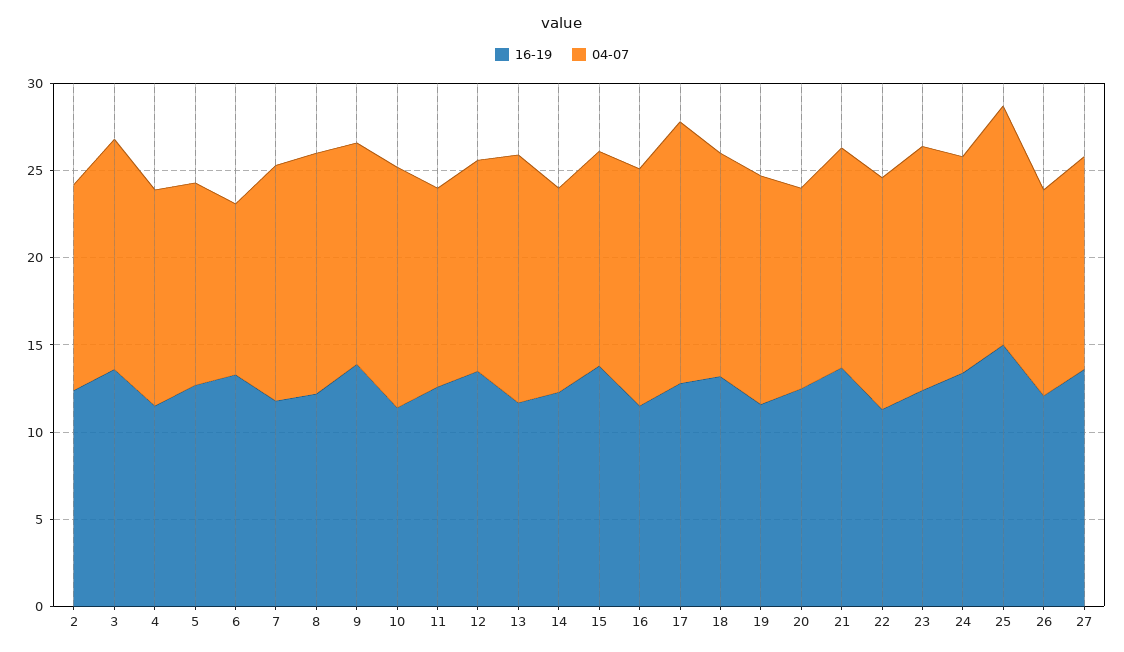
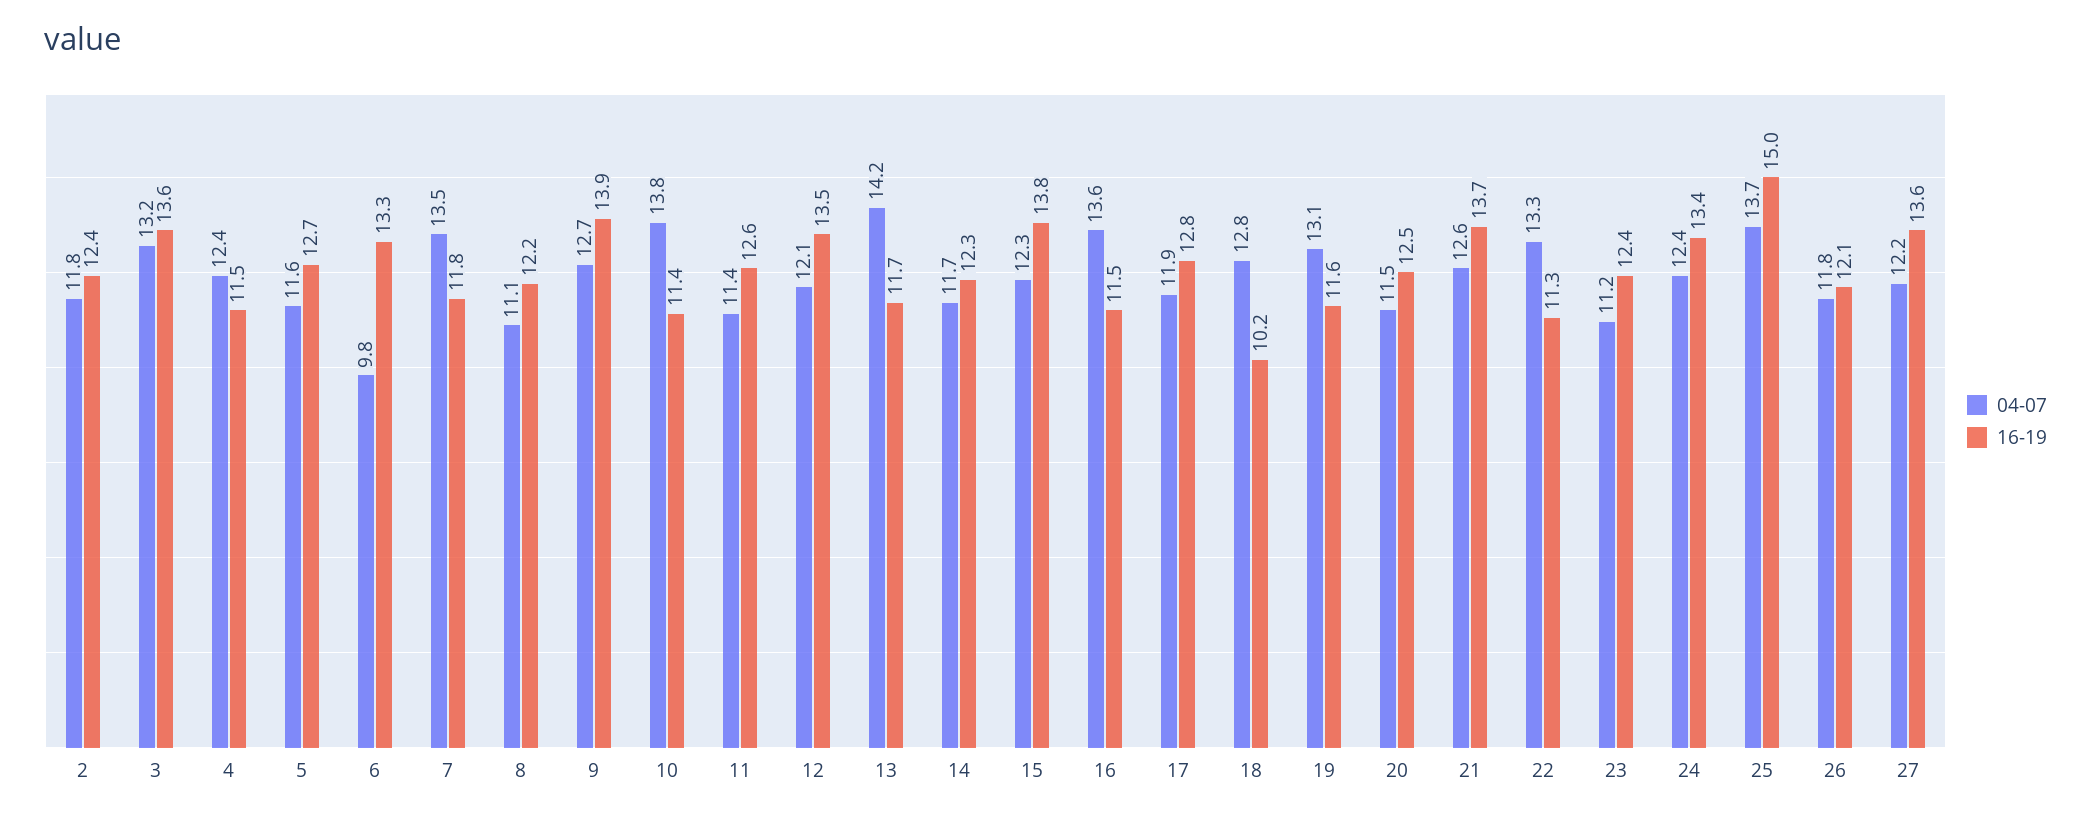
04-07, 8: 14 -> 11.1
04-07, 17: 15 -> 11.9
16-19, 18: 13 -> 10.2
04-07, 23: 14 -> 11.2

